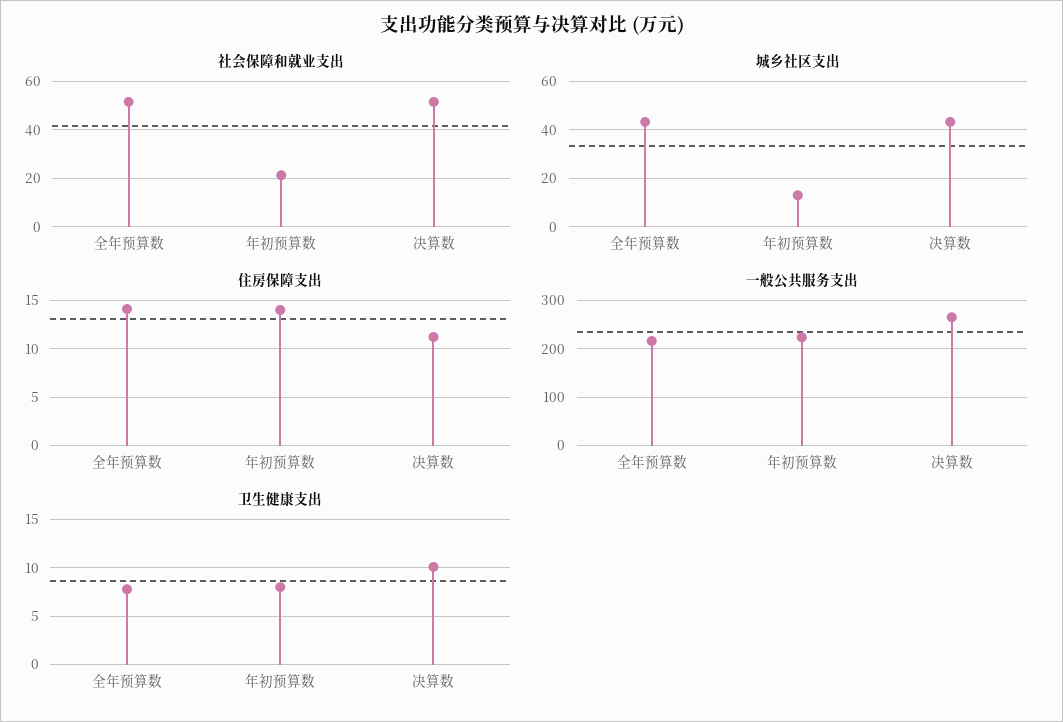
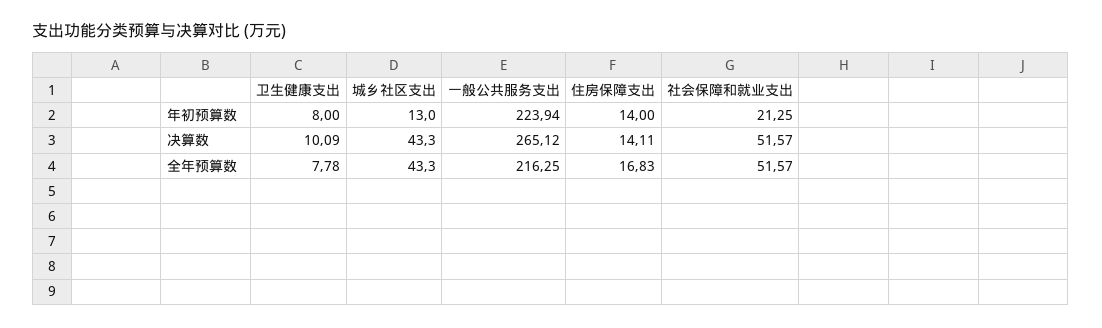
住房保障支出, 全年预算数: 14 -> 16.83
住房保障支出, 决算数: 11 -> 14.11

